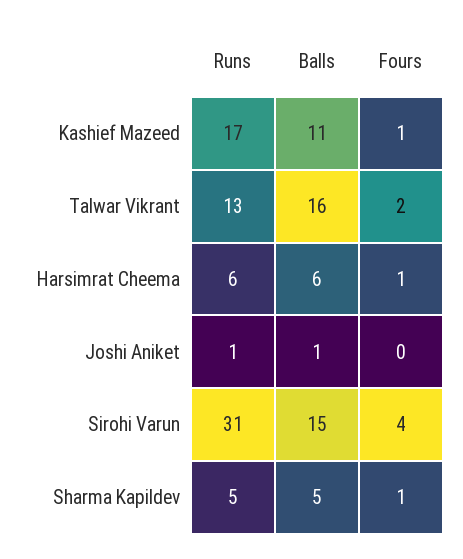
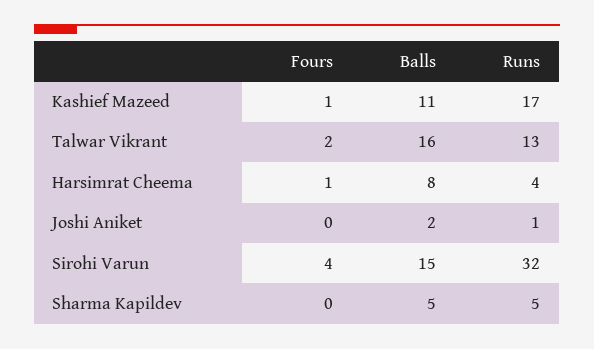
Runs, Harsimrat Cheema: 6 -> 4
Balls, Harsimrat Cheema: 6 -> 8
Balls, Joshi Aniket: 1 -> 2
Runs, Sirohi Varun: 31 -> 32
Fours, Sharma Kapildev: 1 -> 0

